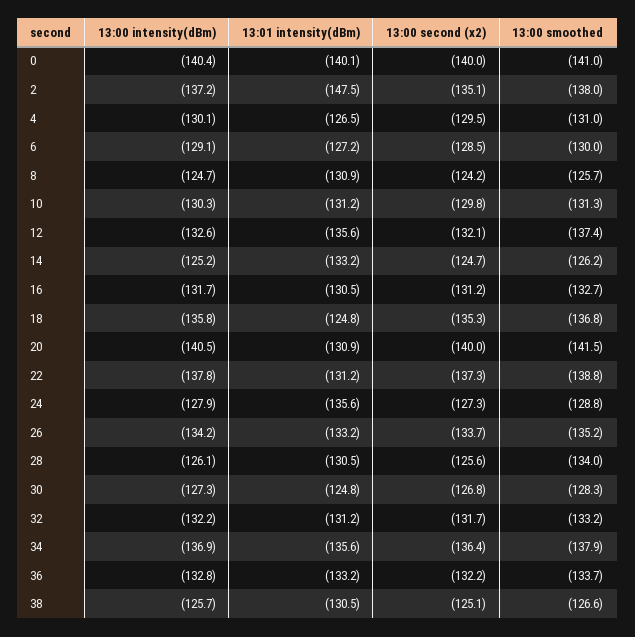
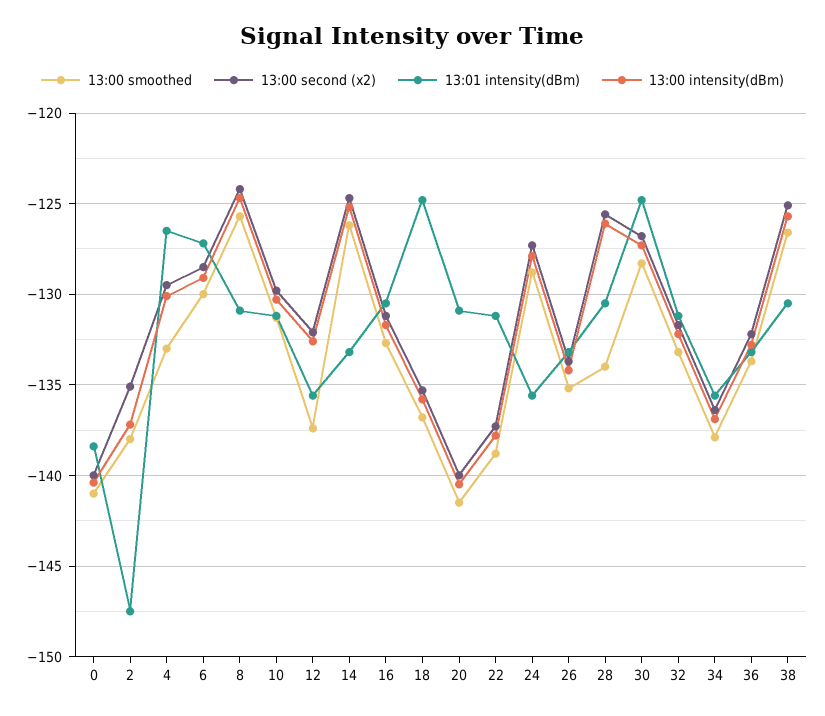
13:01 intensity(dBm), 0: -140.1 -> -138.5
13:00 smoothed, 4: -131 -> -133

